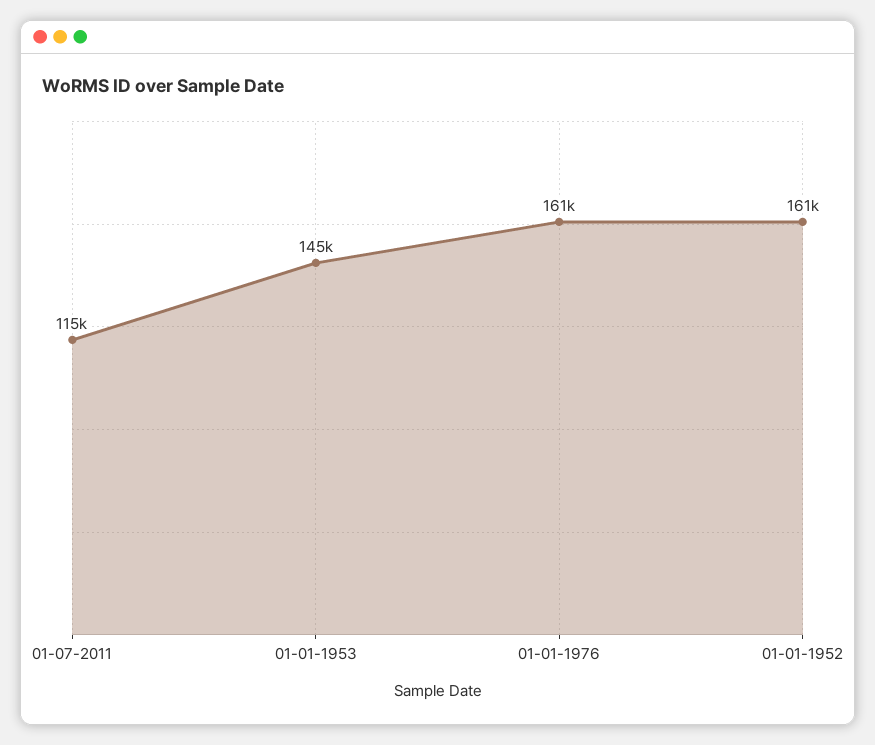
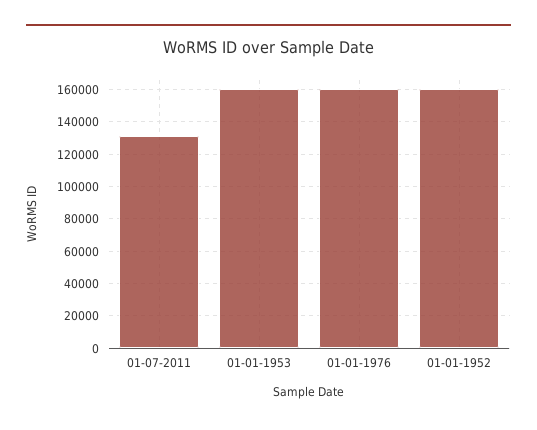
01-07-2011: 115000 -> 130000
01-01-1953: 145000 -> 160000

